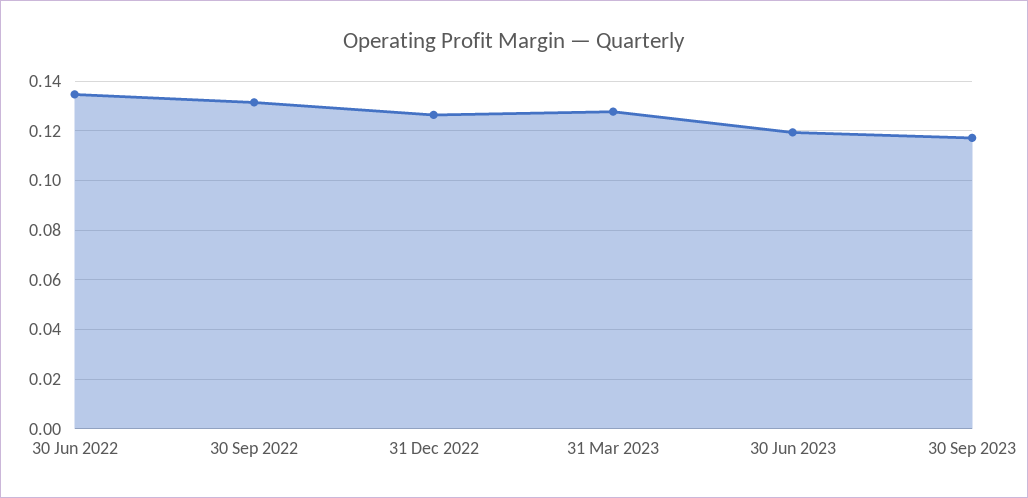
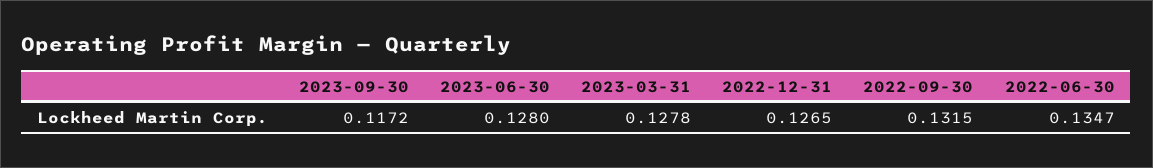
30 Jun 2023: 0.12 -> 0.128

